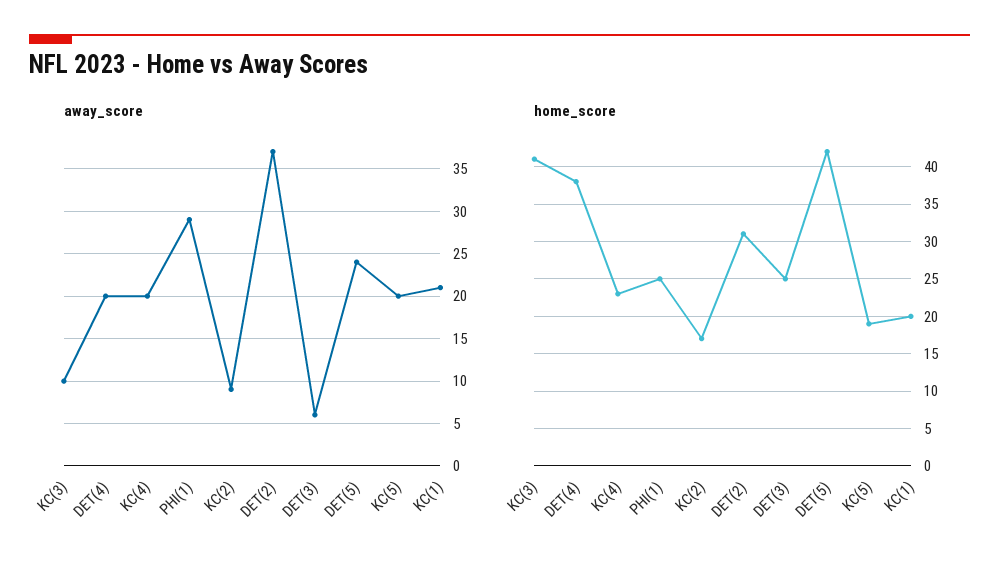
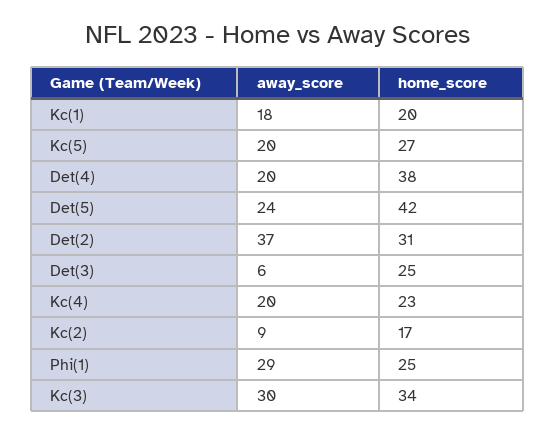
away_score, KC(3): 10 -> 30
away_score, KC(1): 21 -> 18
home_score, KC(3): 41 -> 34
home_score, KC(5): 19 -> 27

